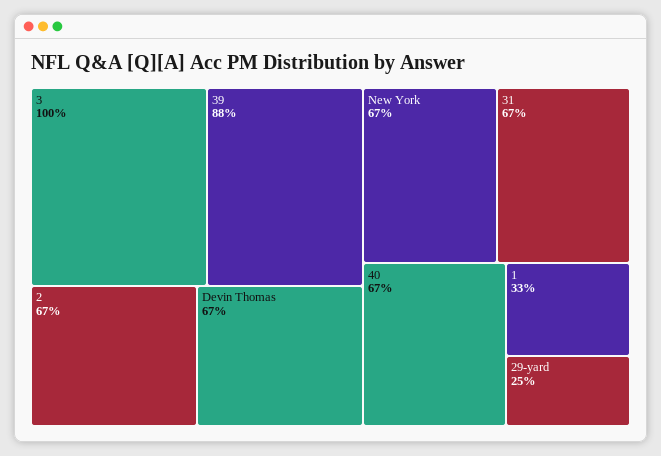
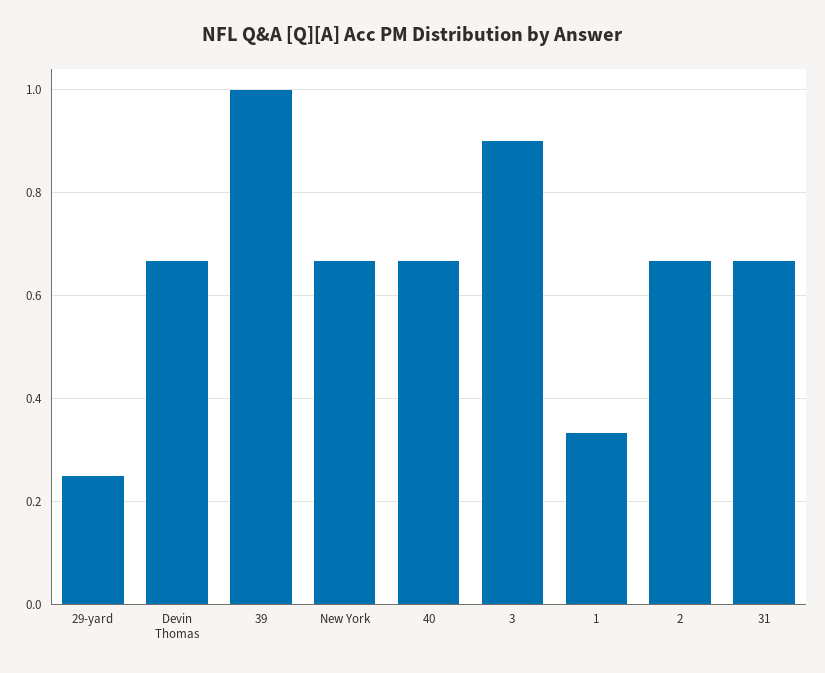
3: 1 -> 0.9
39: 0.88 -> 1

